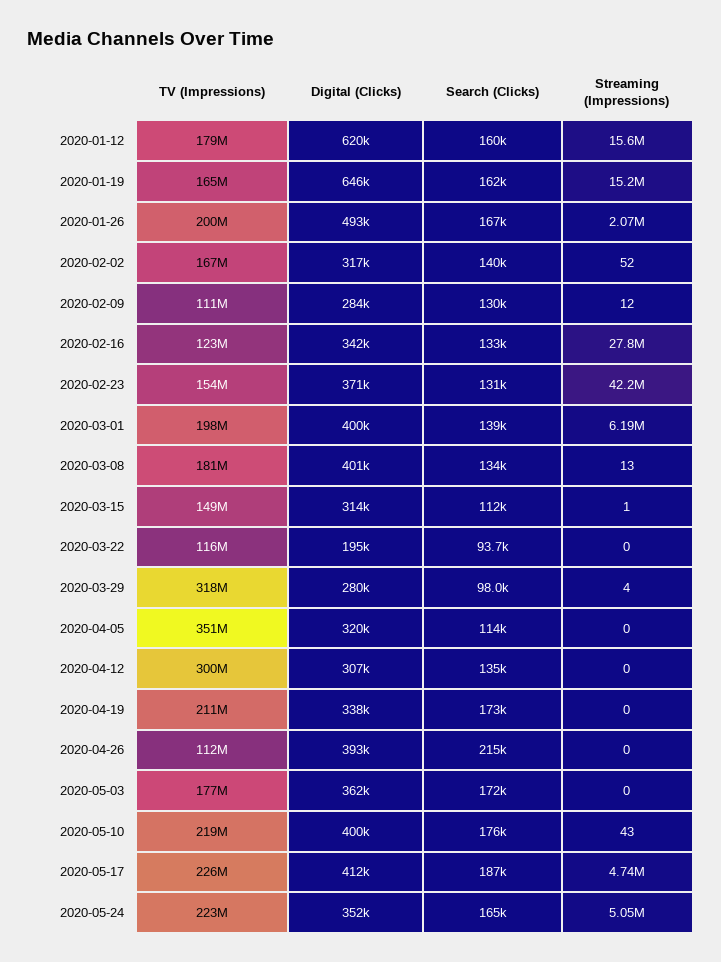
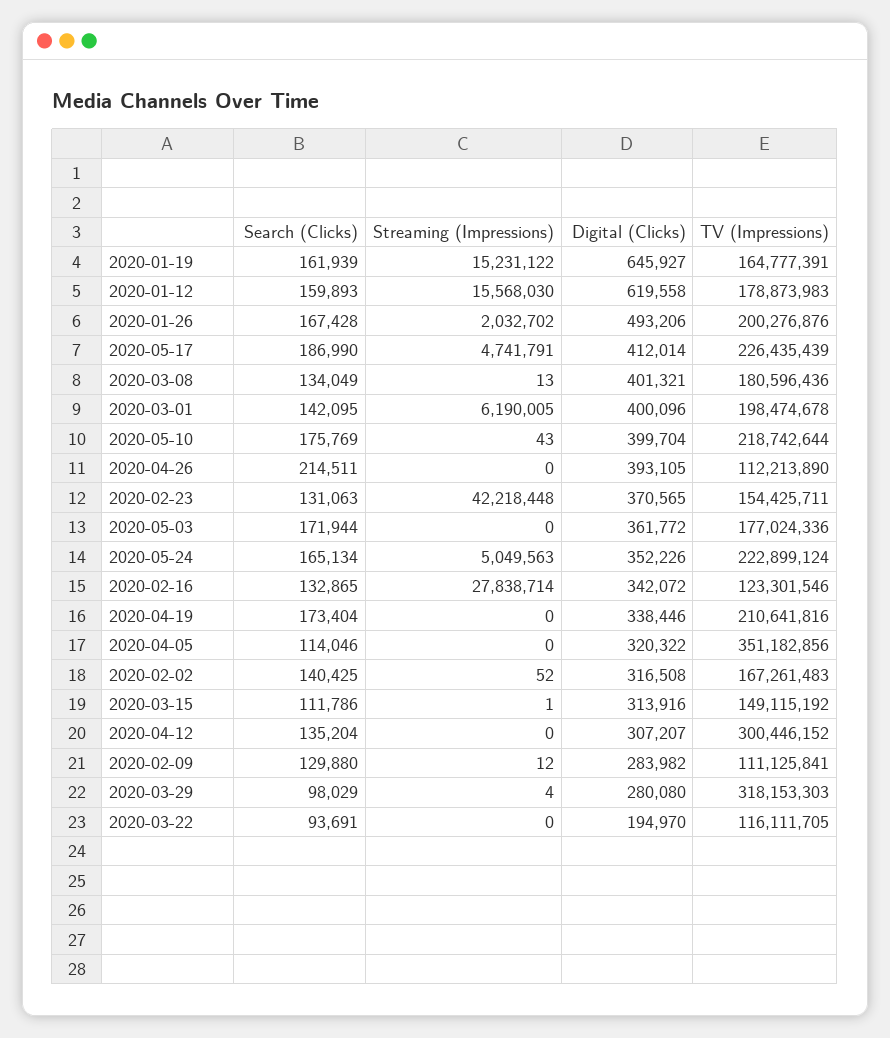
Streaming (Impressions), 2020-01-26: 2070000 -> 2032702
Search (Clicks), 2020-03-01: 139000 -> 142095

